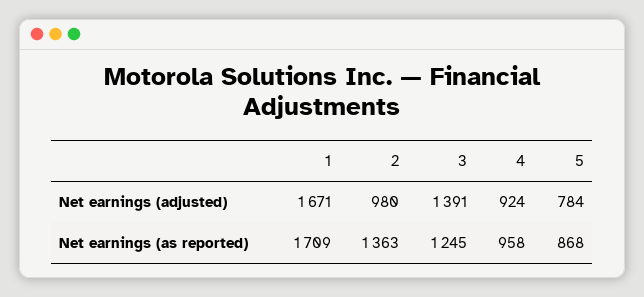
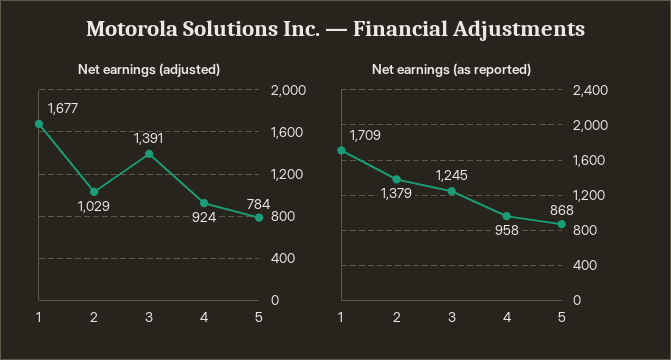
Net earnings (adjusted), 1: 1671 -> 1677
Net earnings (adjusted), 2: 980 -> 1029
Net earnings (as reported), 2: 1363 -> 1379

